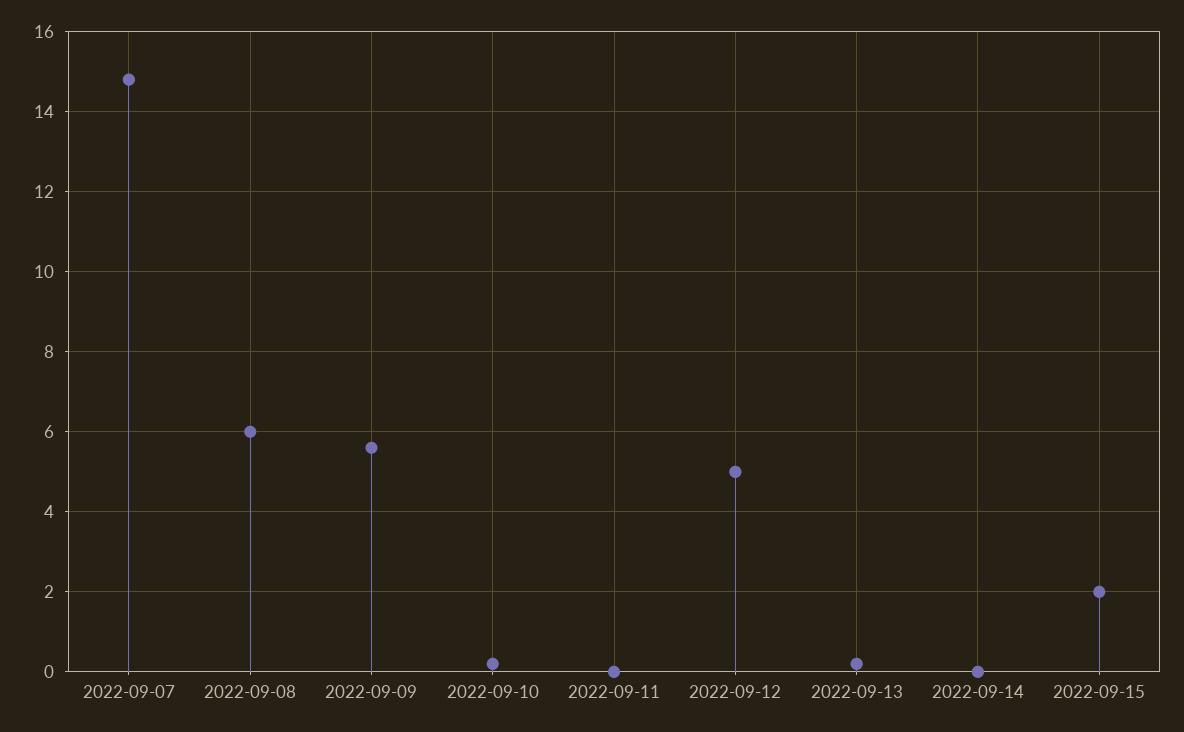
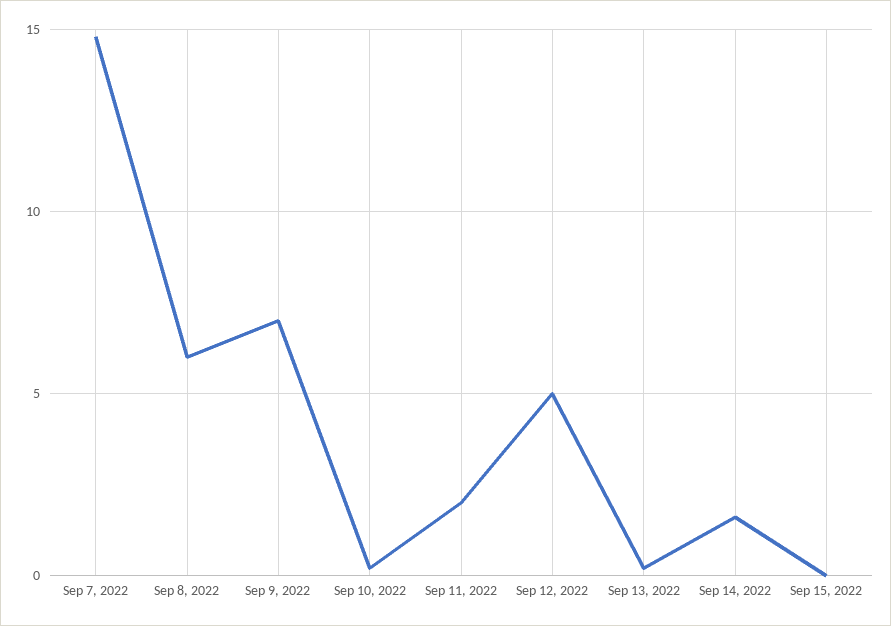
2022-09-09: 5.5 -> 7
2022-09-11: 0 -> 2
2022-09-14: 0 -> 1.5
2022-09-15: 2 -> 0

